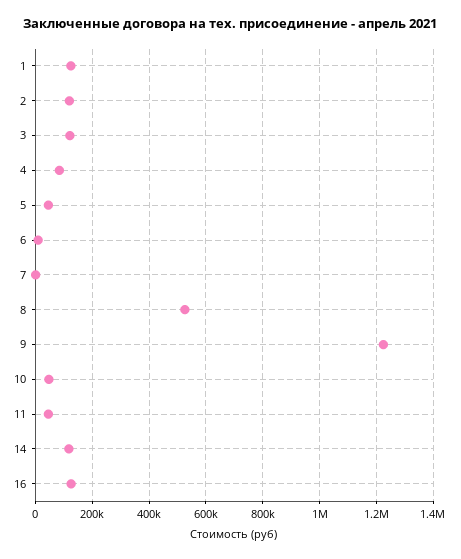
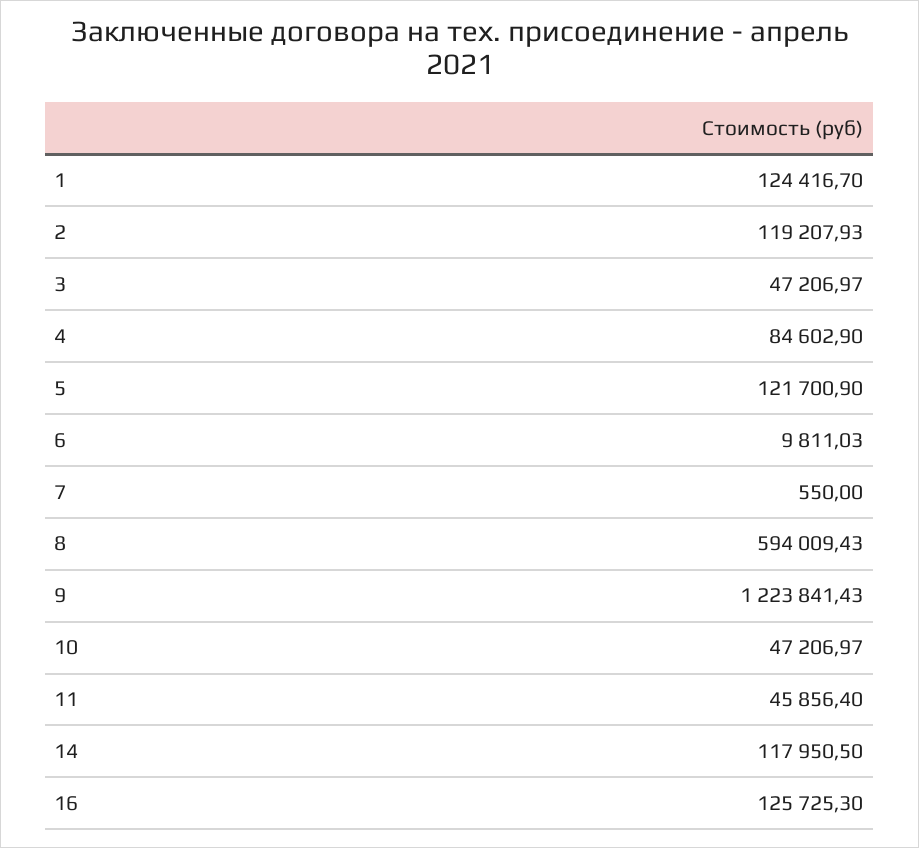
3: 125000 -> 47206.97
5: 50000 -> 121700.9
8: 525000 -> 594009.43

